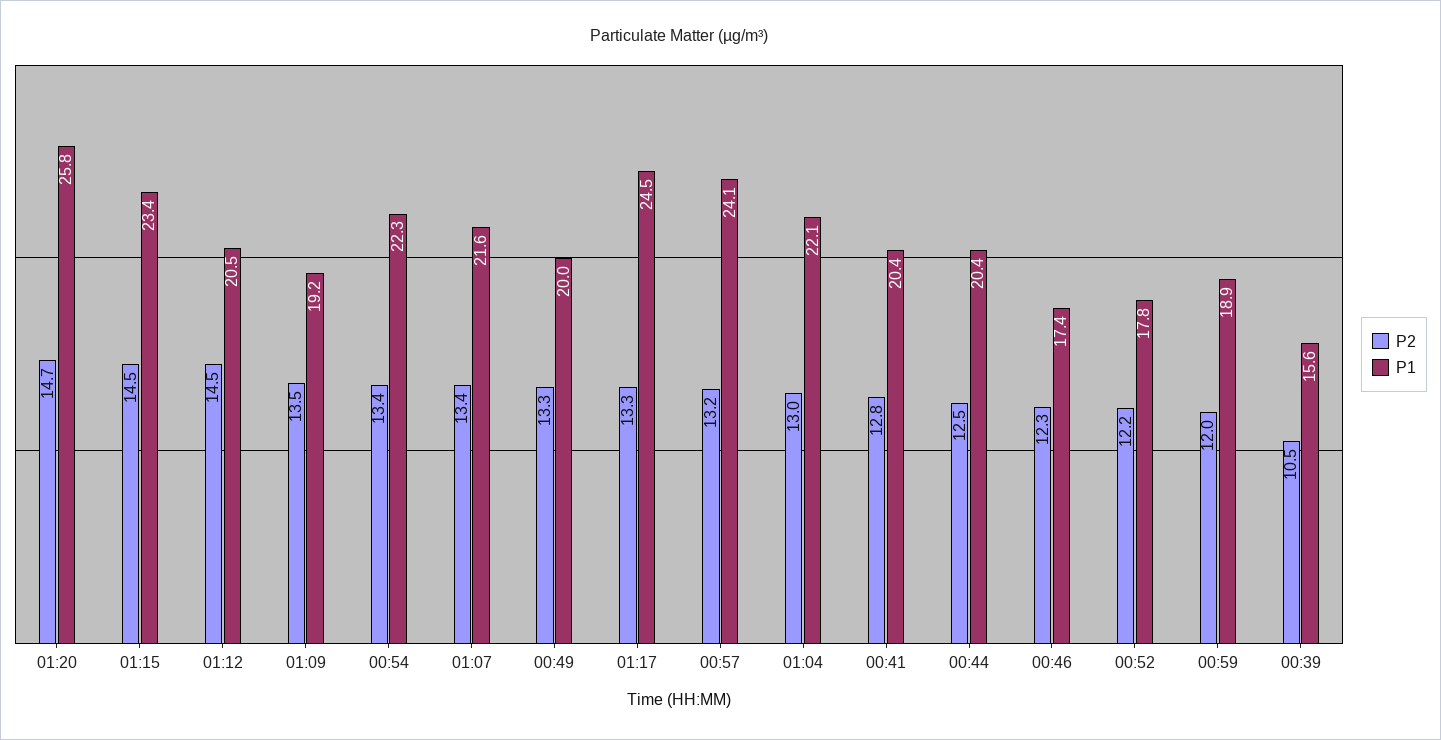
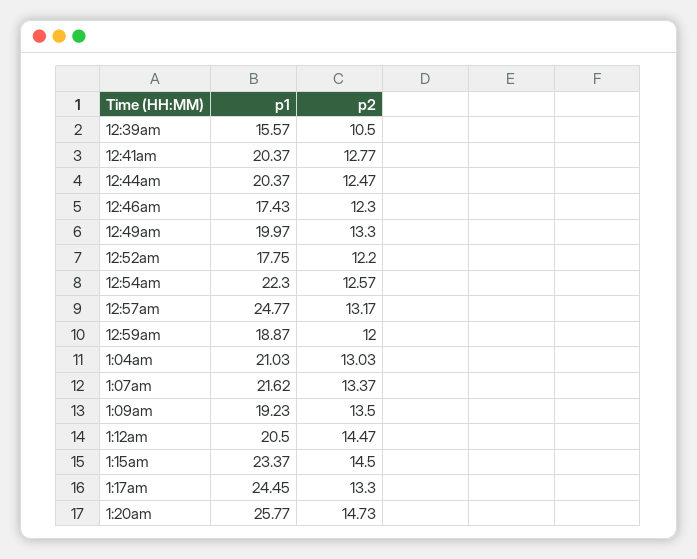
P2, 00:54: 13.4 -> 12.57
P1, 00:57: 24.1 -> 24.77
P1, 01:04: 22.1 -> 21.03

